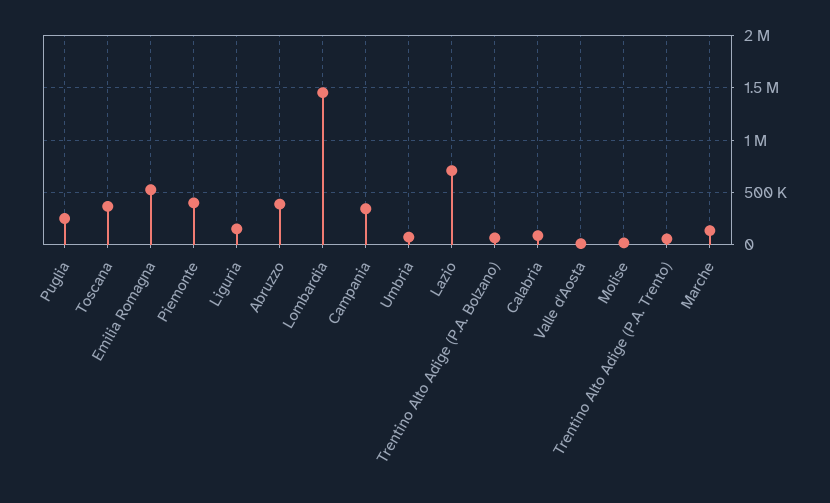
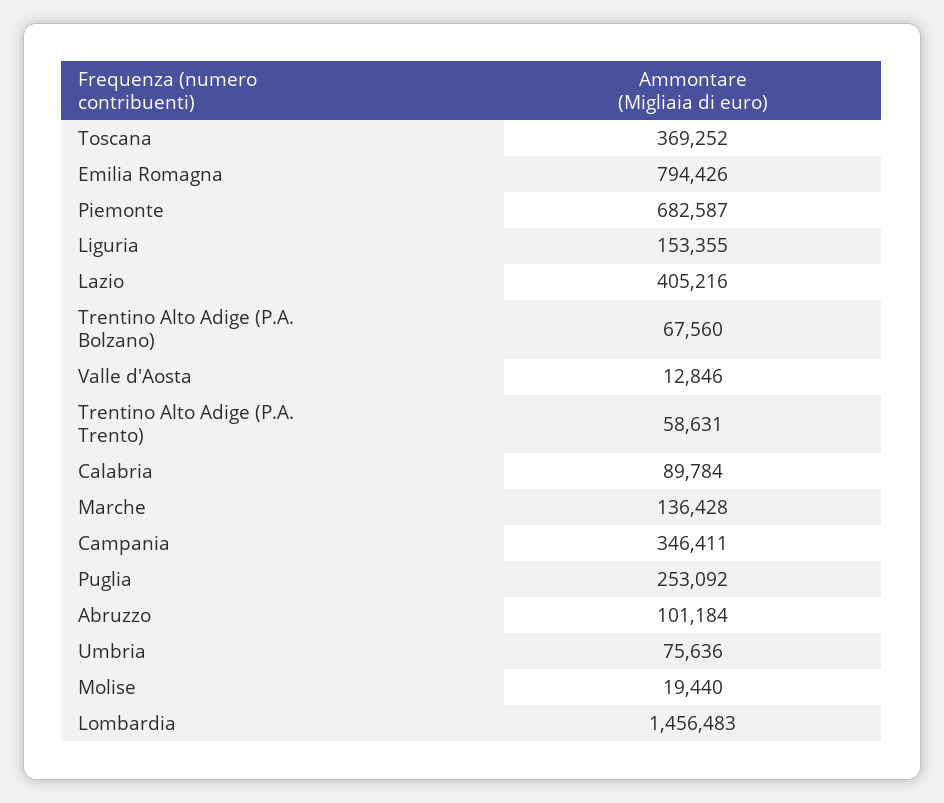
Emilia Romagna: 500000 -> 794426
Piemonte: 400000 -> 682587
Abruzzo: 400000 -> 101184
Lazio: 700000 -> 405216

